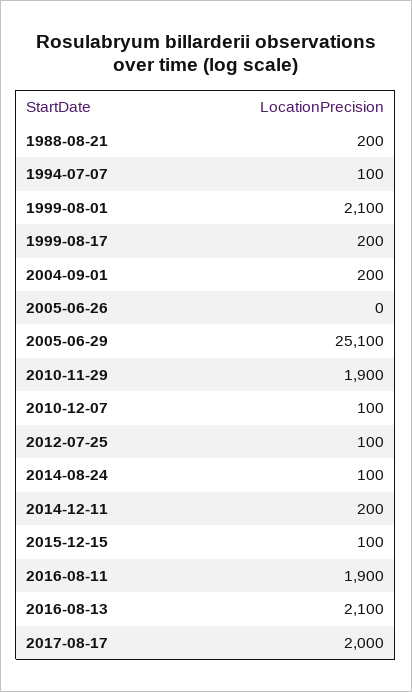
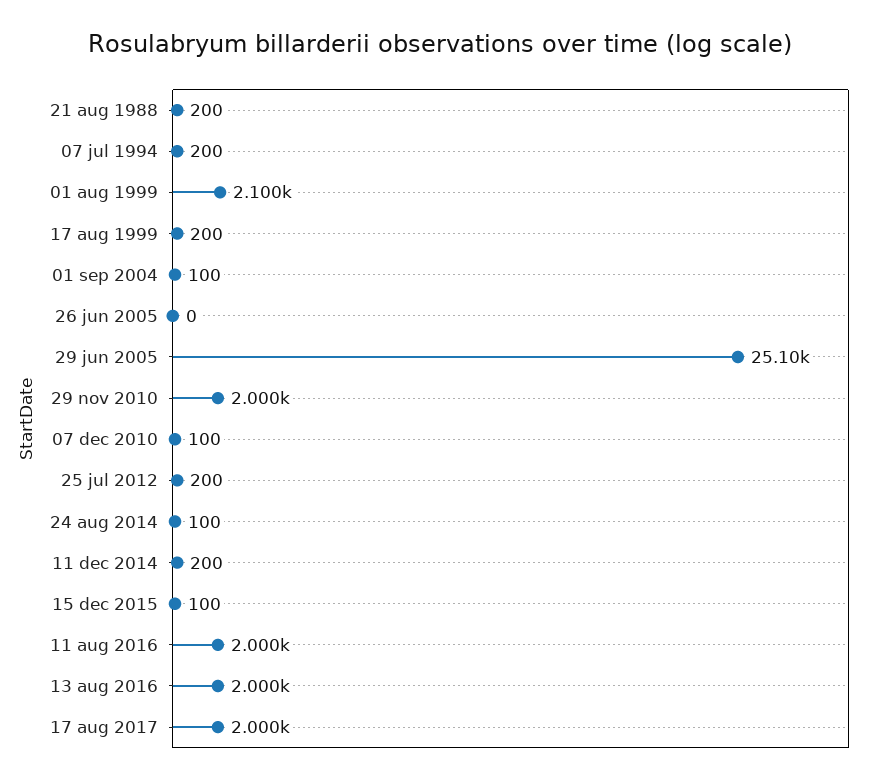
1994-07-07: 100 -> 200
2004-09-01: 200 -> 100
2010-11-29: 1900 -> 2000
2012-07-25: 100 -> 200
2016-08-11: 1900 -> 2000
2016-08-13: 2100 -> 2000

